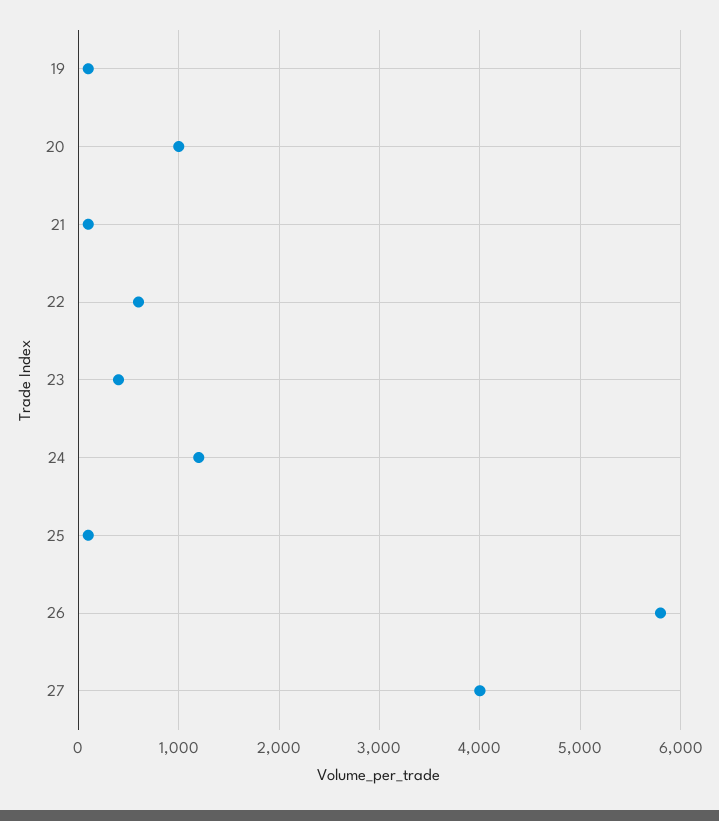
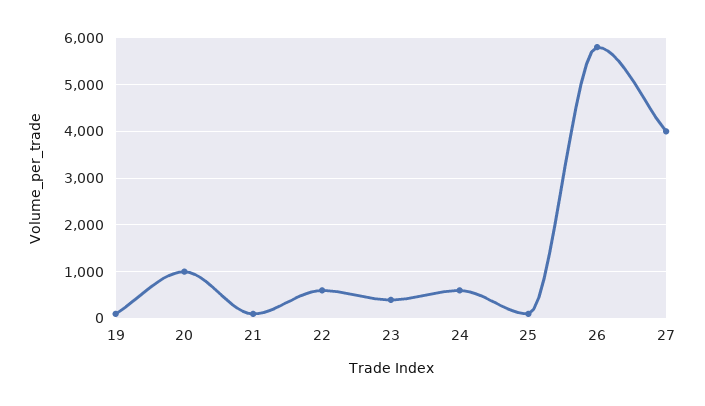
24: 1200 -> 600

